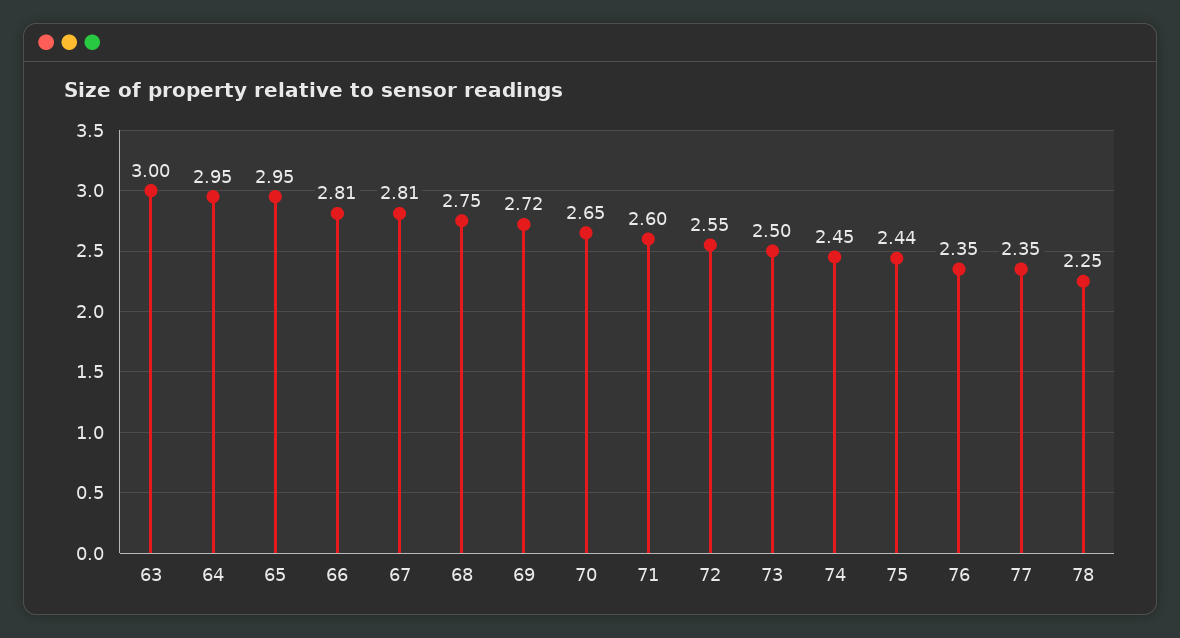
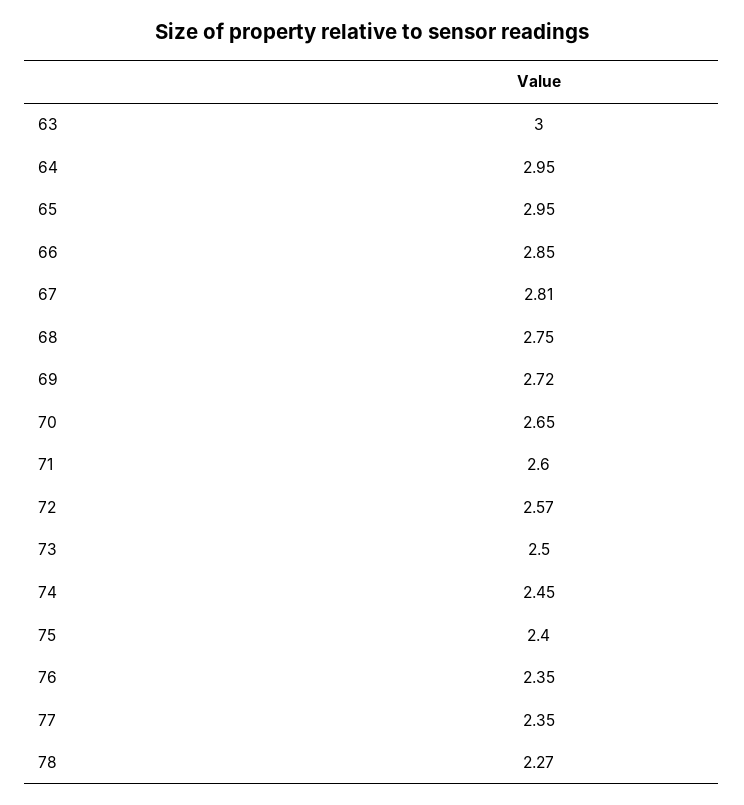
66: 2.81 -> 2.85
72: 2.55 -> 2.57
75: 2.44 -> 2.4
78: 2.25 -> 2.27

